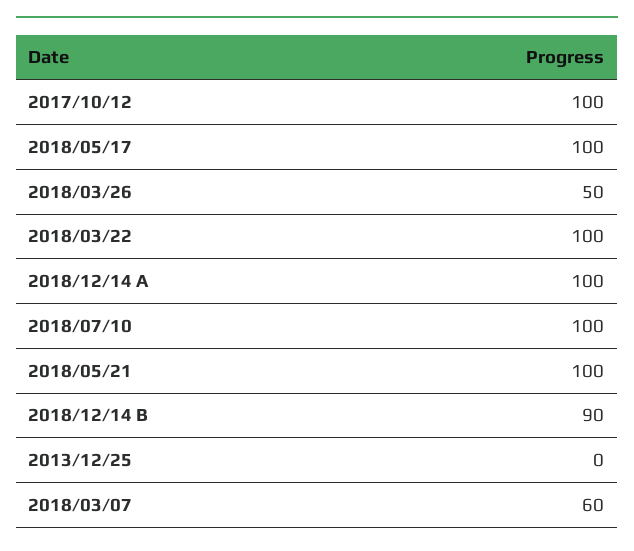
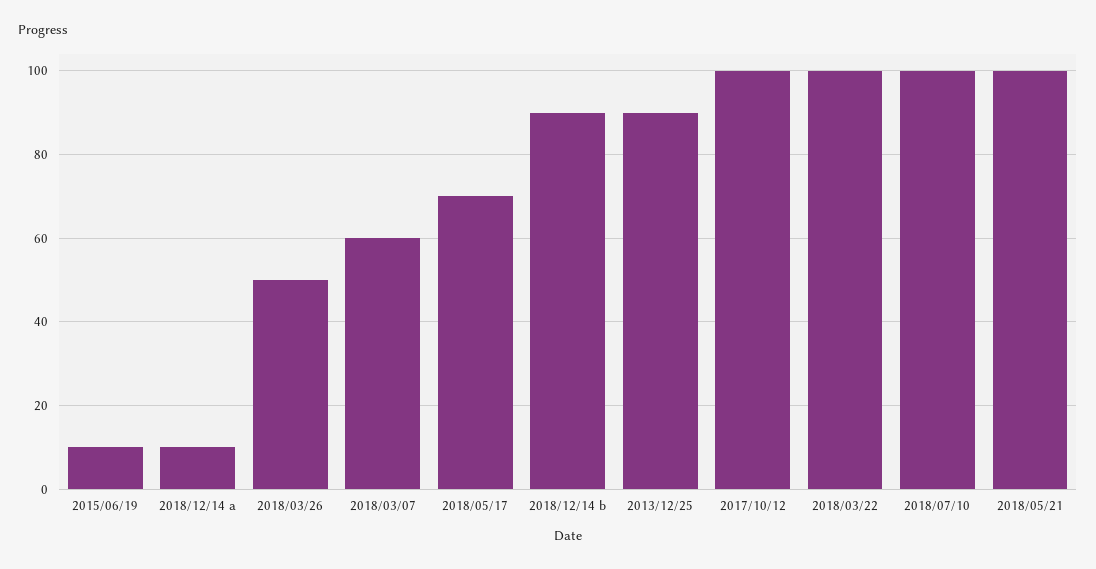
2018/05/17: 100 -> 70
2018/12/14 A: 100 -> 10
2013/12/25: 0 -> 90
2015/06/19: none -> 10

